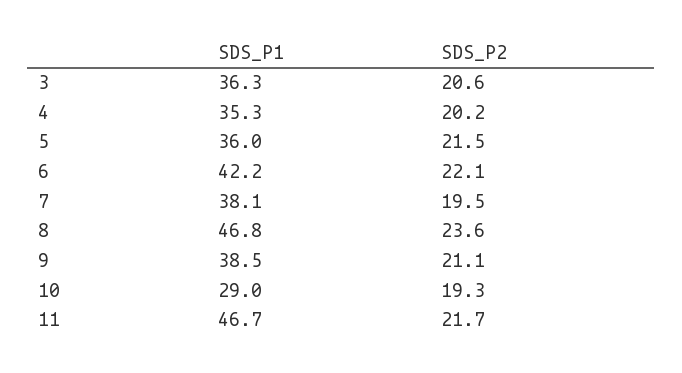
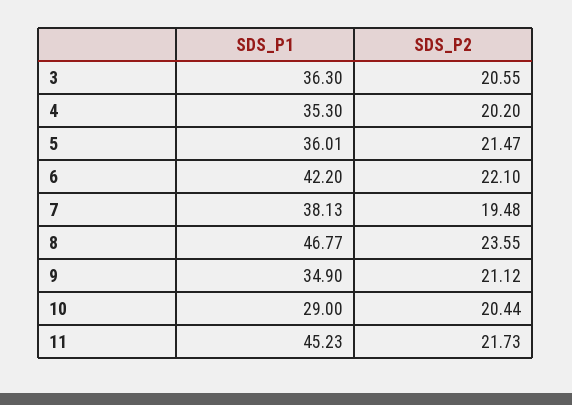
SDS_P1, 9: 38.5 -> 34.9
SDS_P2, 10: 19.3 -> 20.44
SDS_P1, 11: 46.7 -> 45.23

